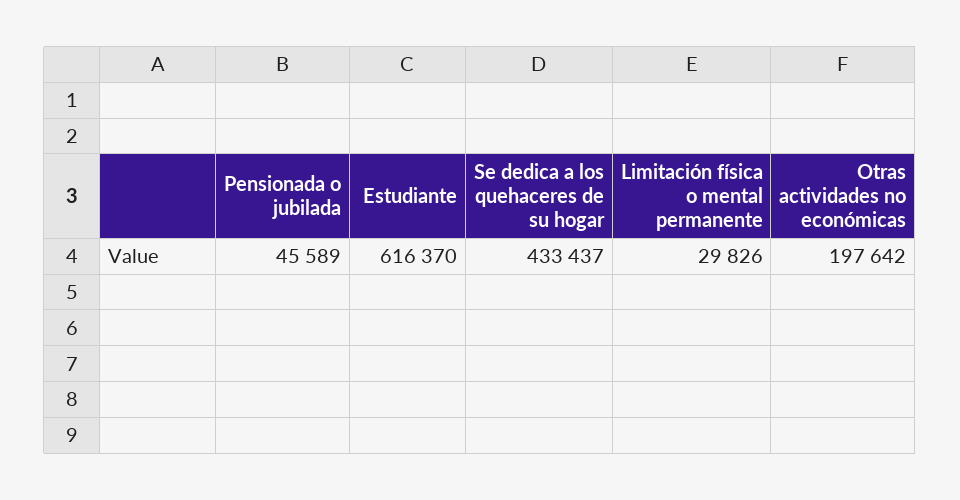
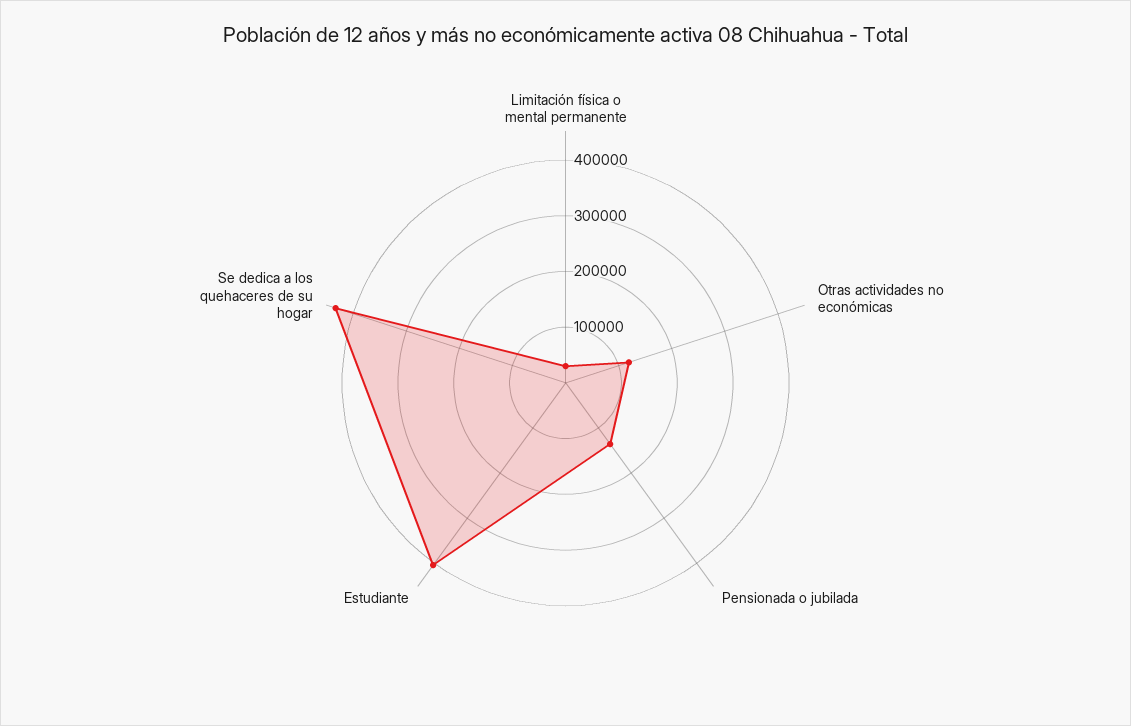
Pensionada o jubilada: 45589 -> 140000
Estudiante: 616370 -> 400000
Otras actividades no económicas: 197642 -> 120000

